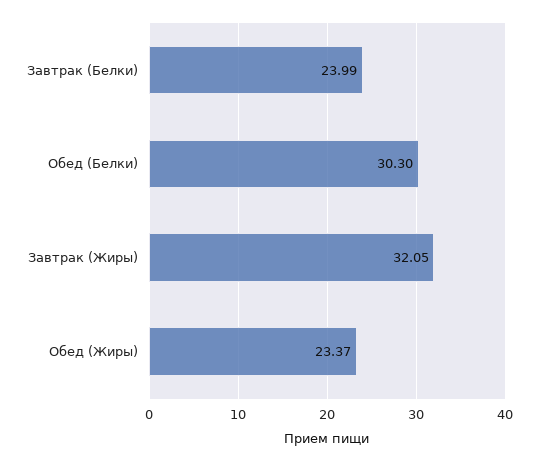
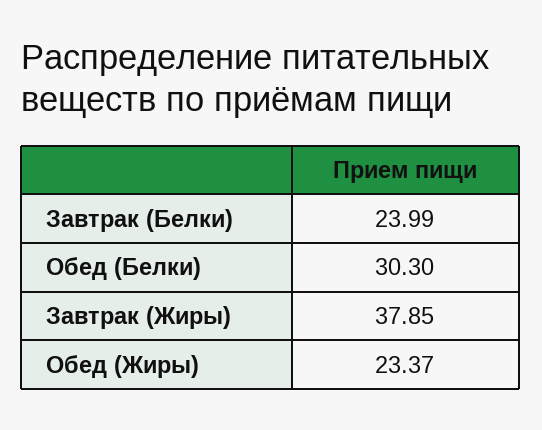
Завтрак (Жиры): 32.05 -> 37.85

